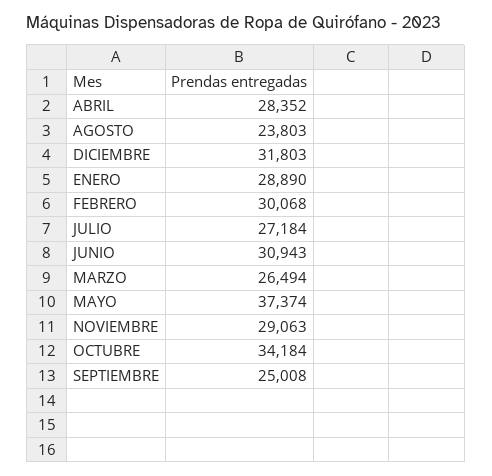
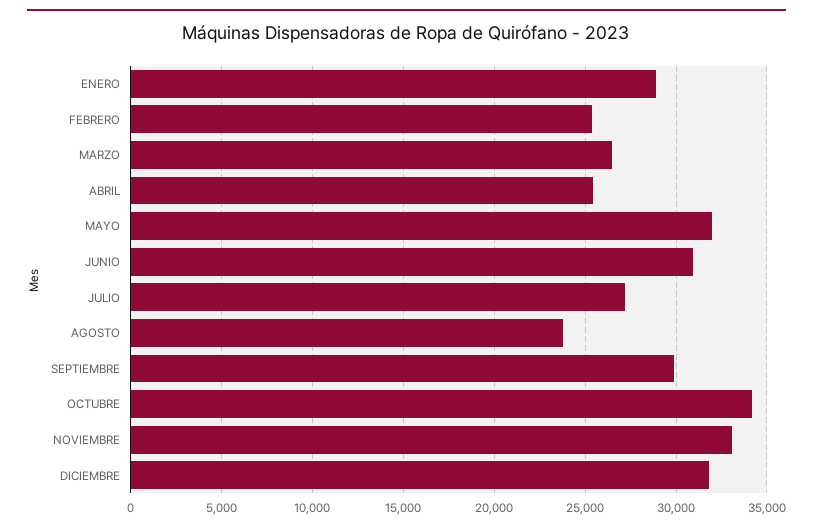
ABRIL: 28352 -> 25500
FEBRERO: 30068 -> 25500
MAYO: 37374 -> 32000
NOVIEMBRE: 29063 -> 33000
SEPTIEMBRE: 25008 -> 30000

